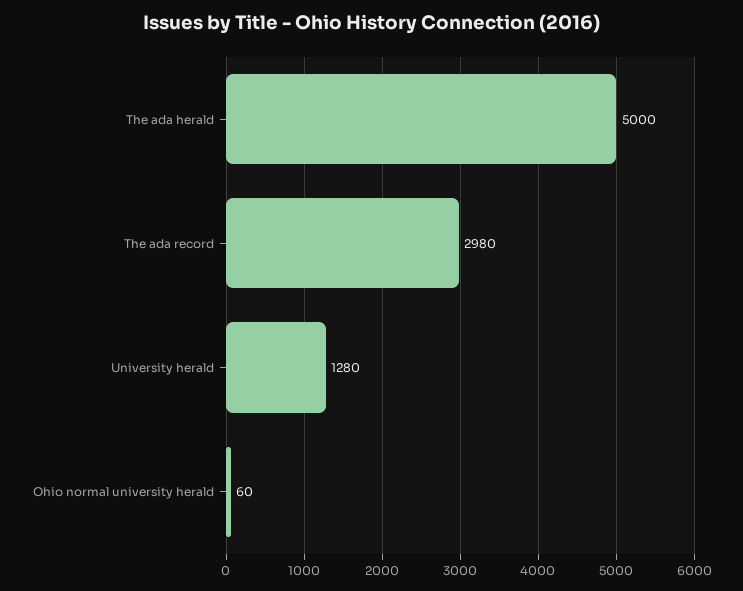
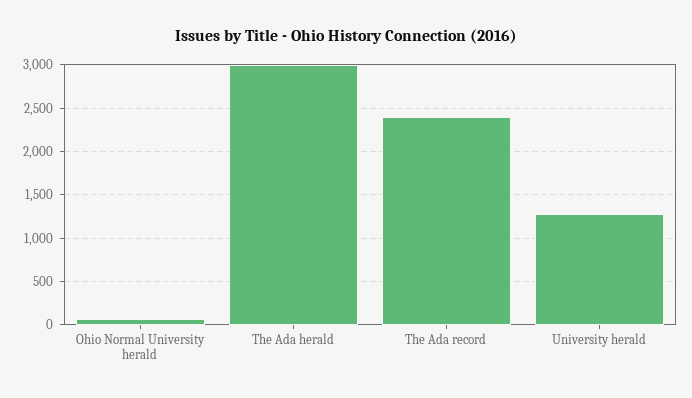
The ada herald: 5000 -> 3000
The ada record: 2980 -> 2400

